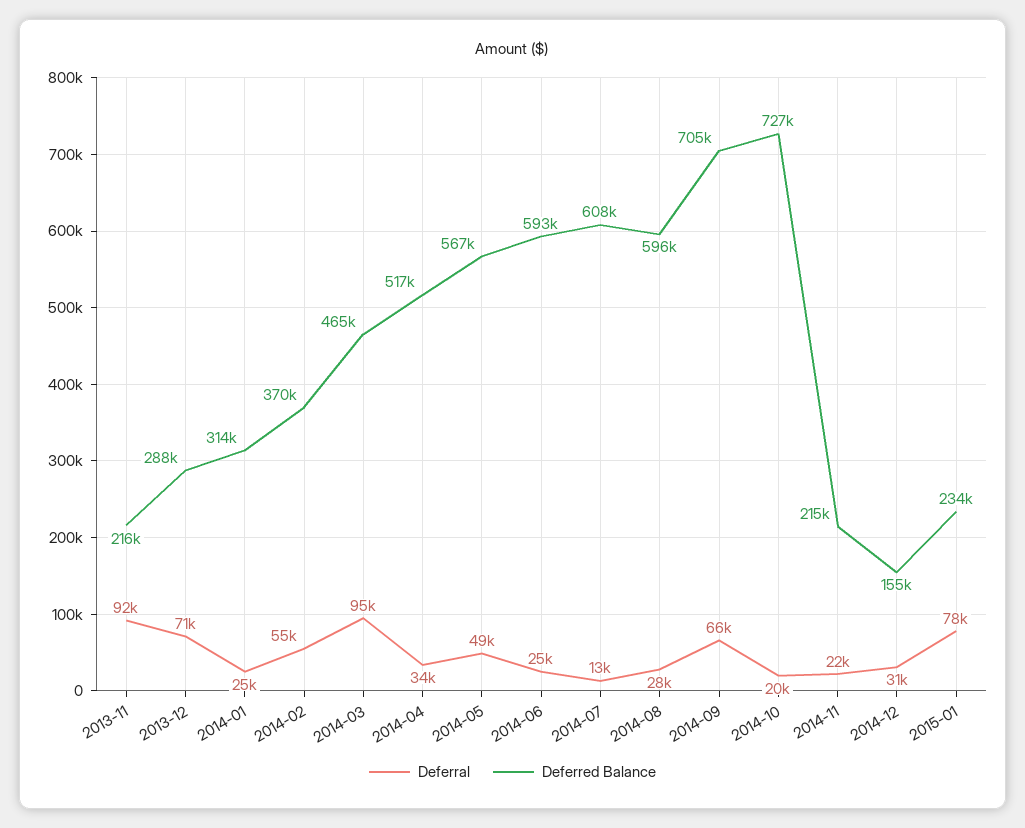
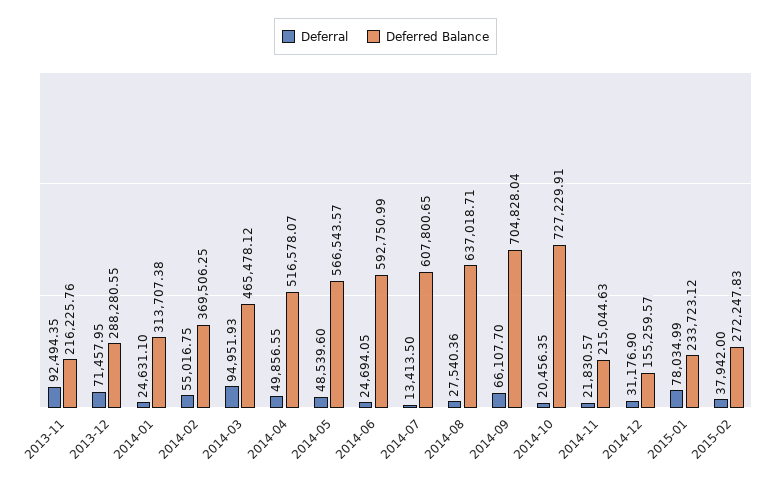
Deferral, 2014-04: 34000 -> 49856.55
Deferred Balance, 2014-08: 596000 -> 637018.71
Deferral, 2015-02: none -> 37942
Deferred Balance, 2015-02: none -> 272247.83

